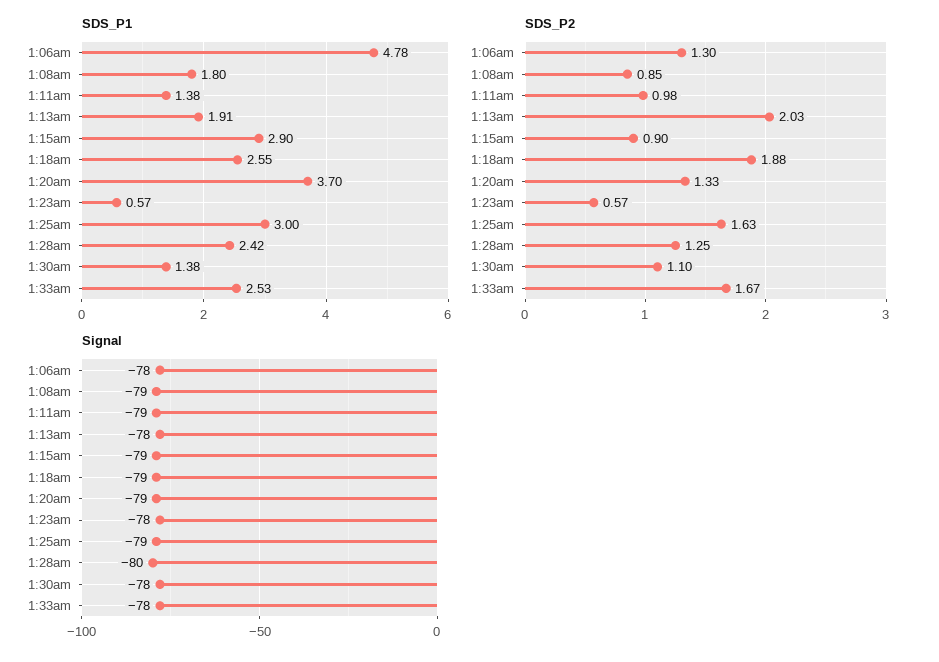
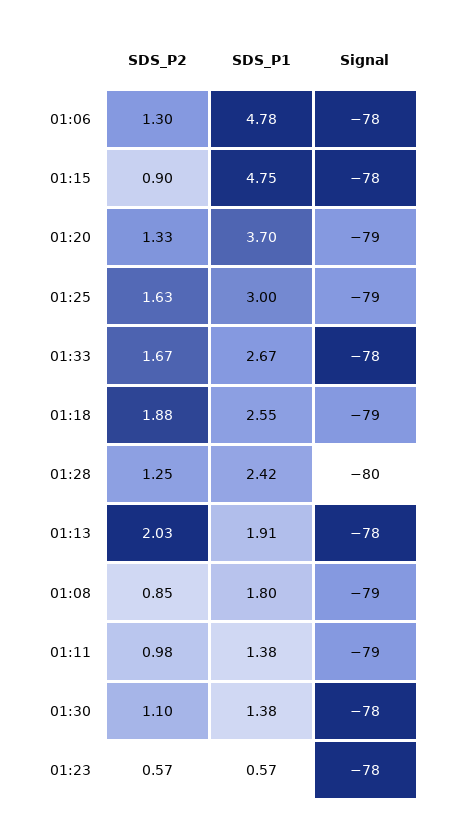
SDS_P1, 1:15am: 2.9 -> 4.75
SDS_P1, 1:33am: 2.53 -> 2.67
Signal, 1:15am: -79 -> -78

